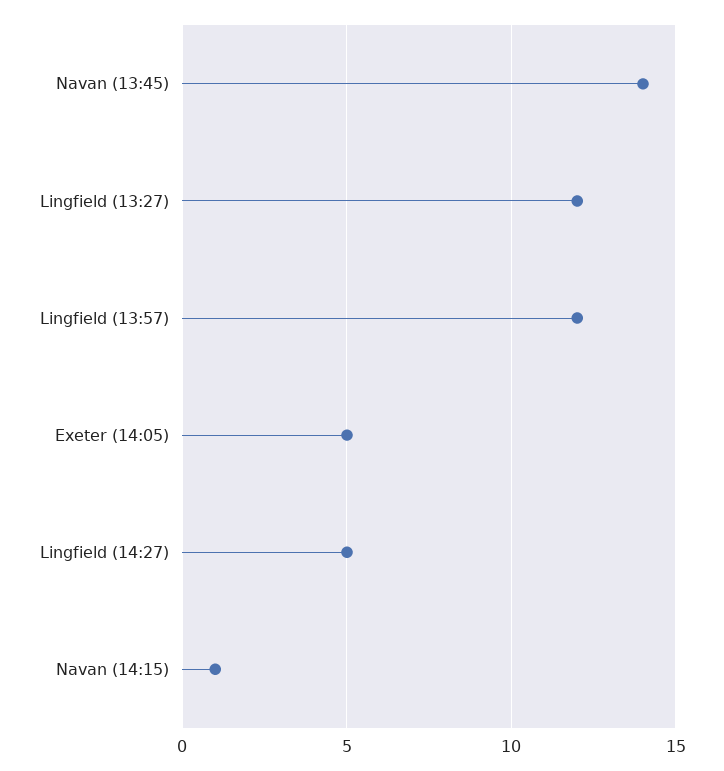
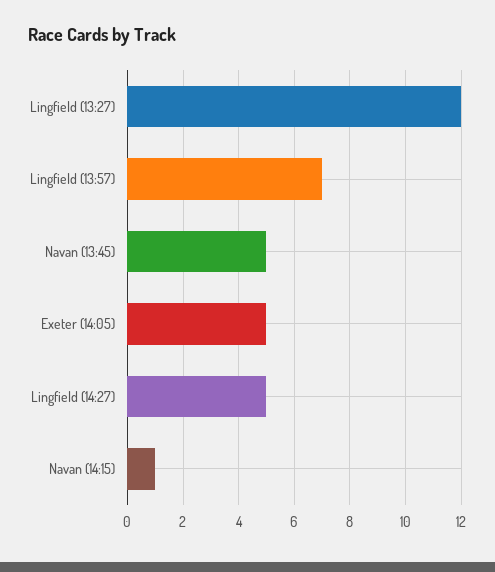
Navan (13:45): 14 -> 5
Lingfield (13:57): 12 -> 7

